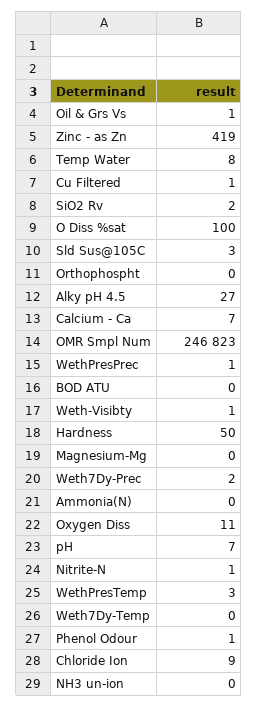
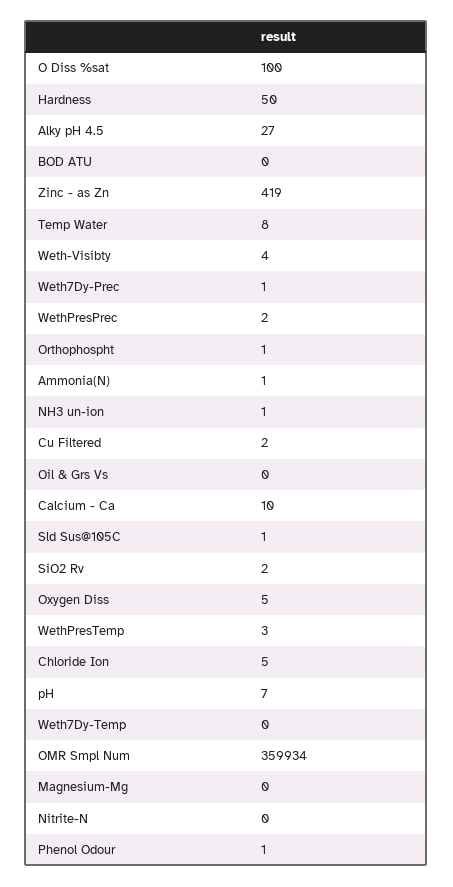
Oil & Grs Vs: 1 -> 0
Cu Filtered: 1 -> 2
Sld Sus@105C: 3 -> 1
Orthophospht: 0 -> 1
Calcium - Ca: 7 -> 10
OMR Smpl Num: 246823 -> 359934
WethPresPrec: 1 -> 2
Weth-Visibty: 1 -> 4
Weth7Dy-Prec: 2 -> 1
Ammonia(N): 0 -> 1
Oxygen Diss: 11 -> 5
Nitrite-N: 1 -> 0
Chloride Ion: 9 -> 5
NH3 un-ion: 0 -> 1

